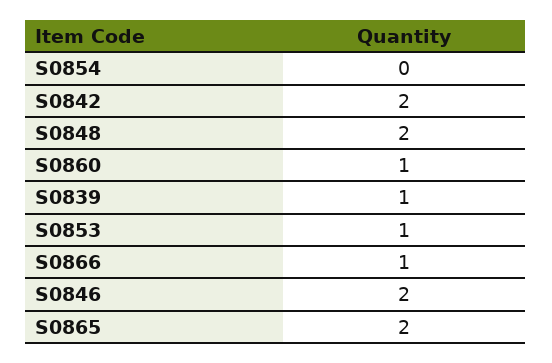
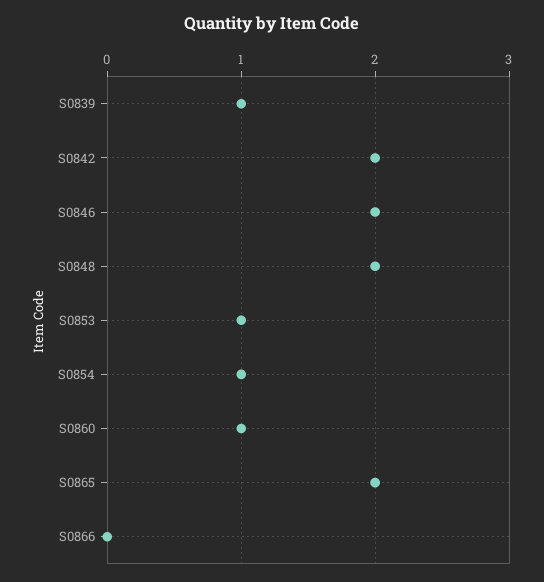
S0854: 0 -> 1
S0866: 1 -> 0

